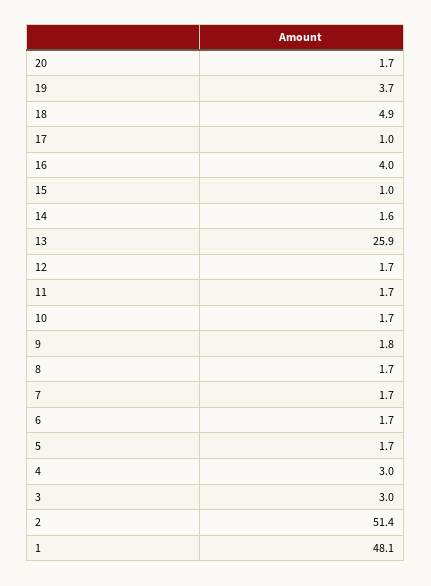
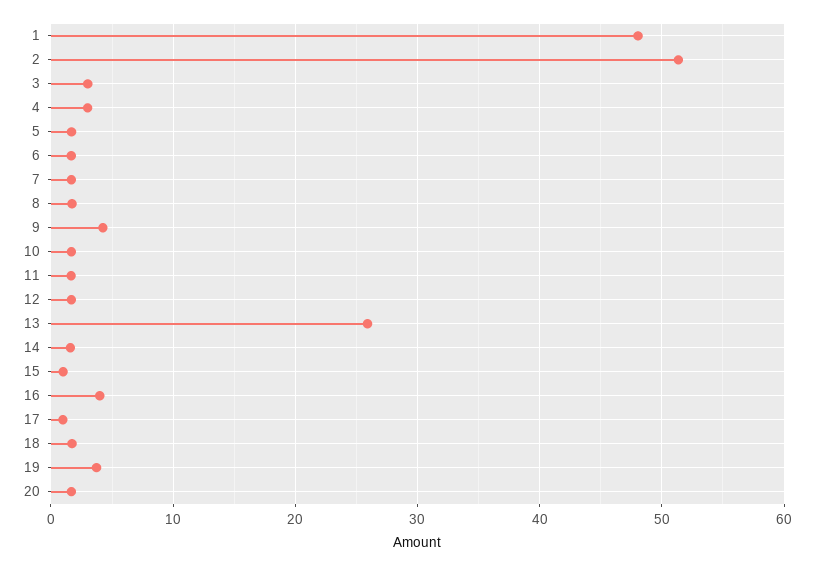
18: 4.9 -> 2
9: 1.8 -> 4

